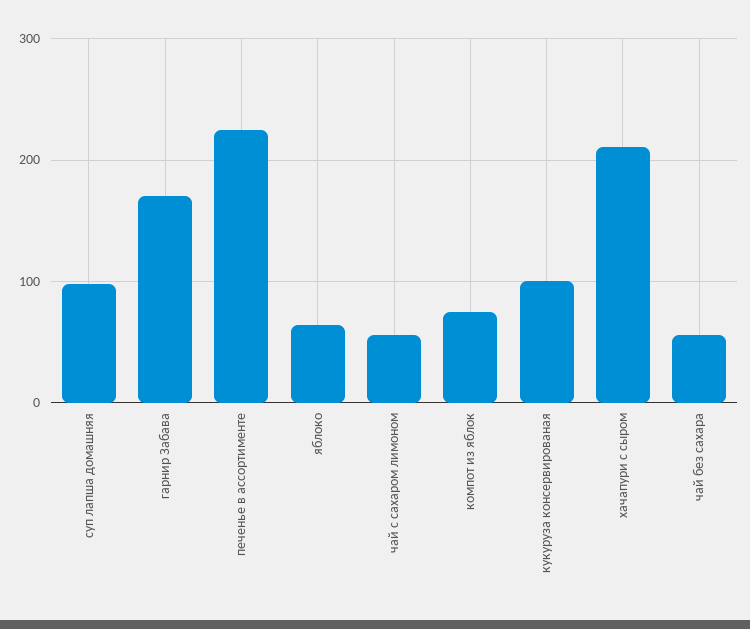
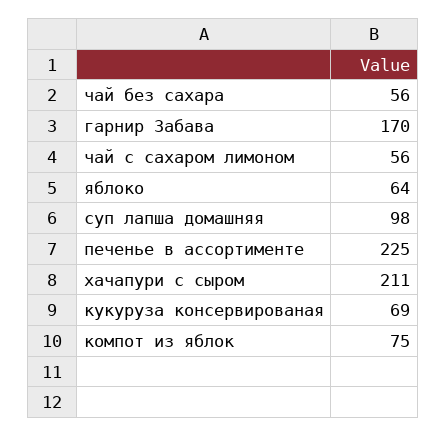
кукуруза консервированая: 100 -> 69

